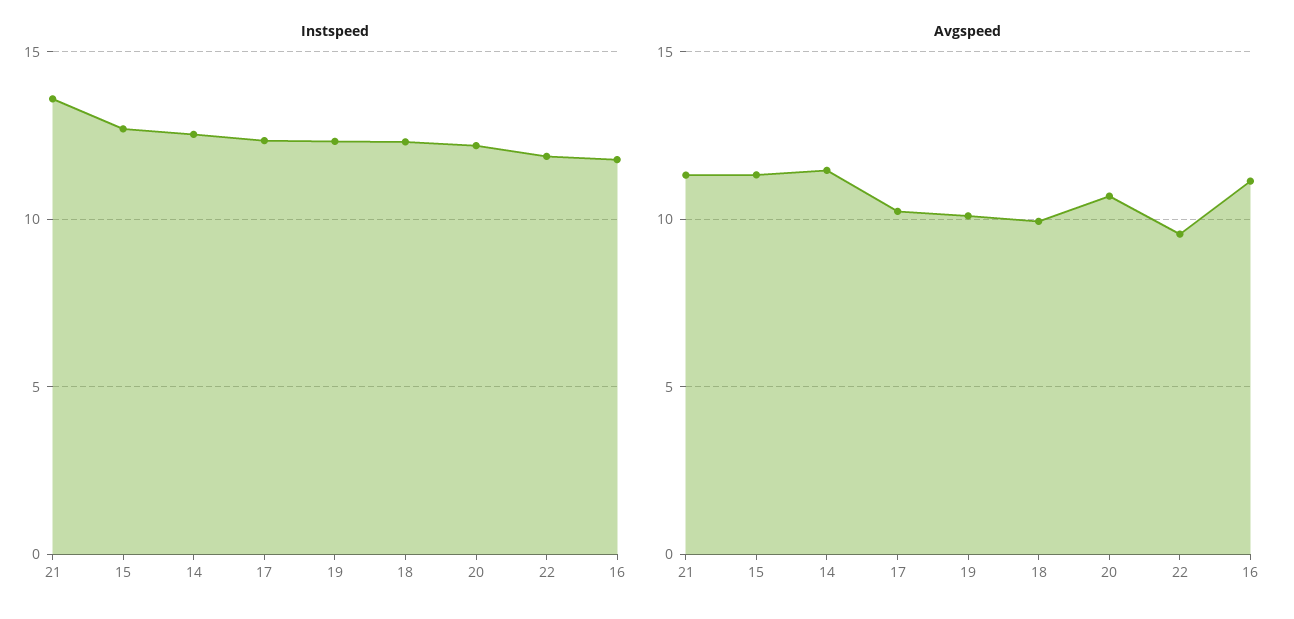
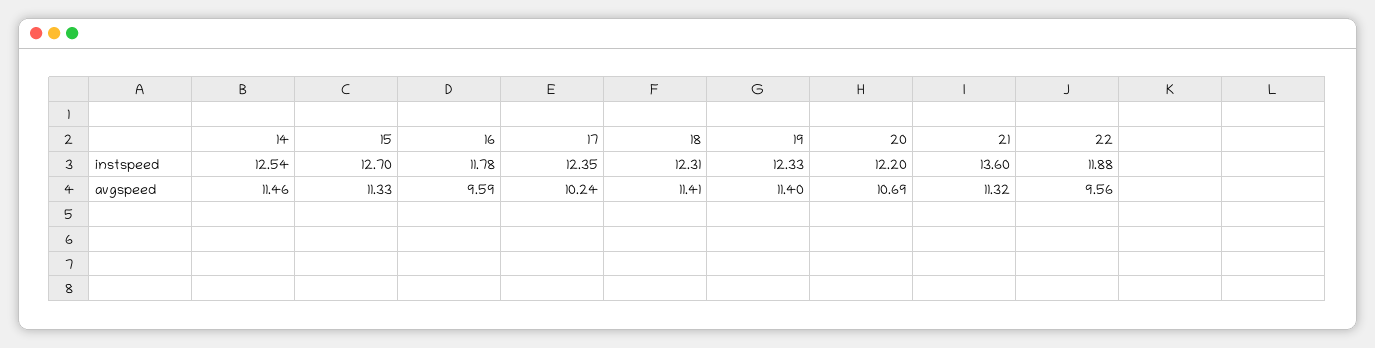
Avgspeed, 19: 10 -> 11.4
Avgspeed, 18: 10 -> 11.41
Avgspeed, 16: 11 -> 9.59

